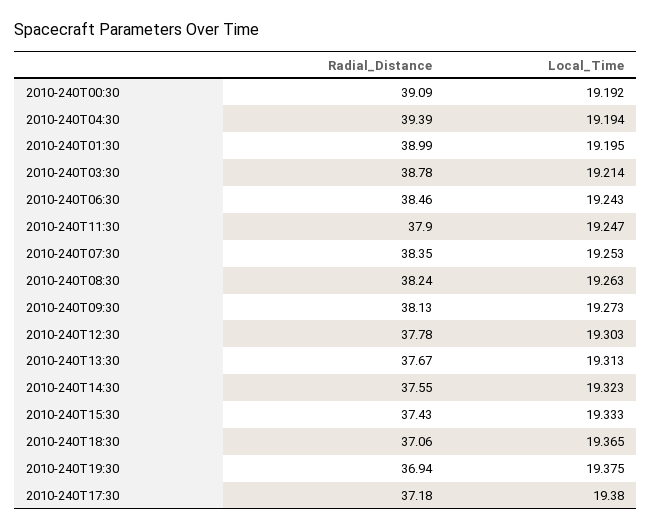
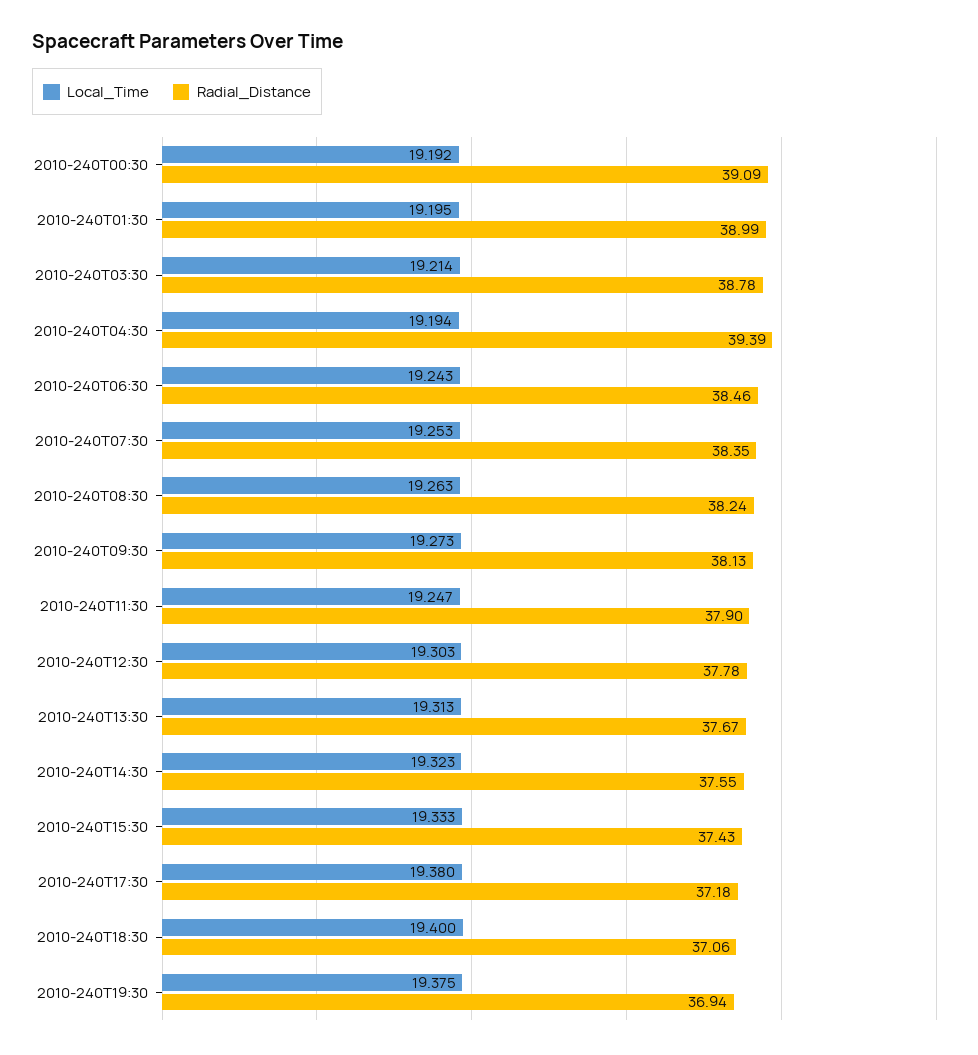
Local_Time, 2010-240T18:30: 19.365 -> 19.4

